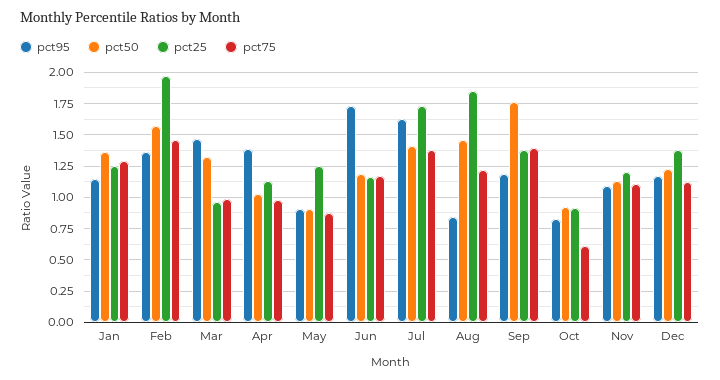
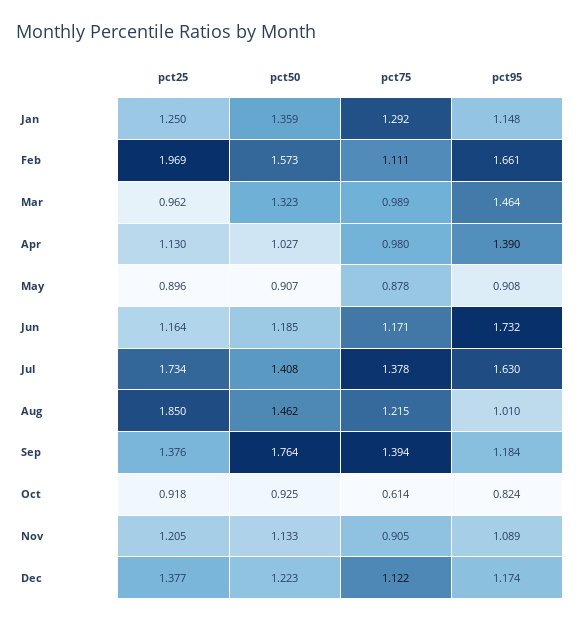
pct95, Feb: 1.35 -> 1.661
pct75, Feb: 1.45 -> 1.111
pct25, May: 1.25 -> 0.896
pct95, Aug: 0.85 -> 1.01
pct75, Nov: 1.1 -> 0.905

